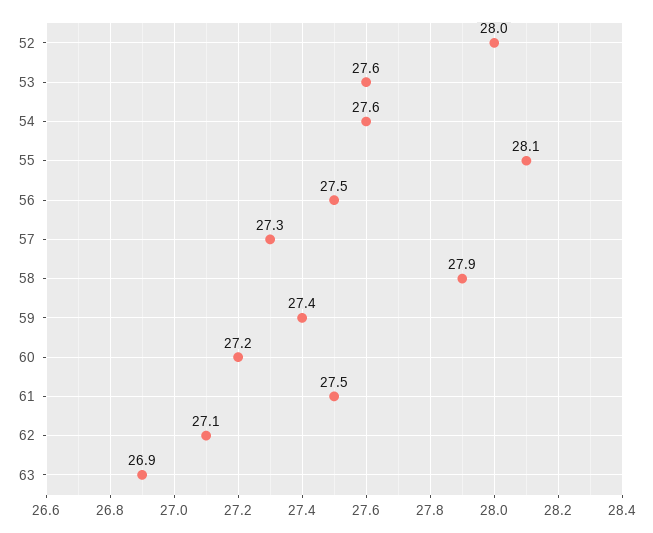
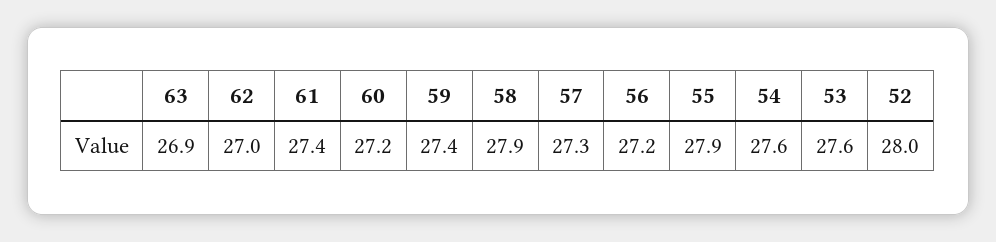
55: 28.1 -> 27.9
56: 27.5 -> 27.2
61: 27.5 -> 27.4
62: 27.1 -> 27

